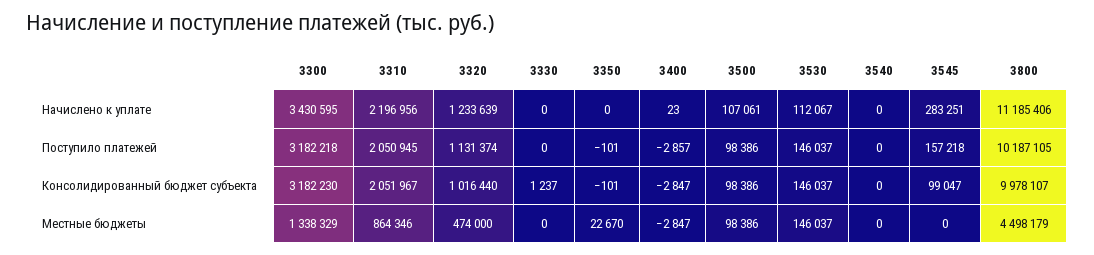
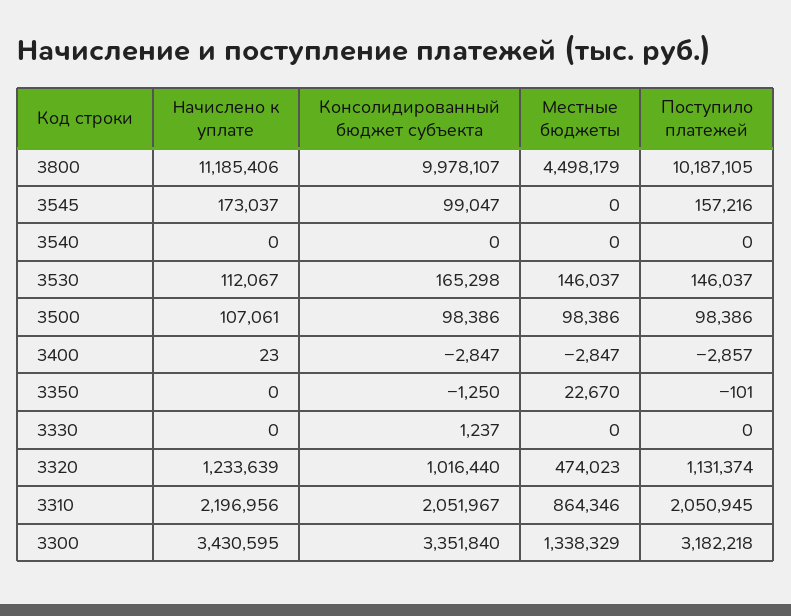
3545, Начислено к уплате: 283251 -> 173037
3545, Поступило платежей: 157218 -> 157216
3300, Консолидированный бюджет субъекта: 3182230 -> 3351840
3350, Консолидированный бюджет субъекта: -101 -> -1250
3530, Консолидированный бюджет субъекта: 146037 -> 165298
3320, Местные бюджеты: 474000 -> 474023

